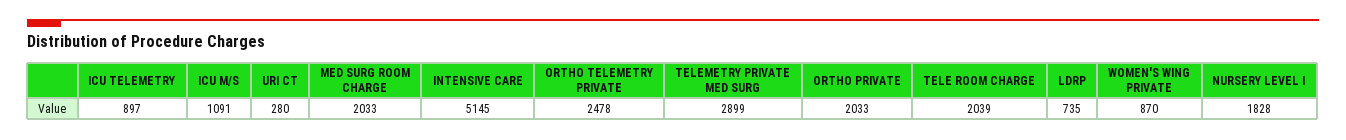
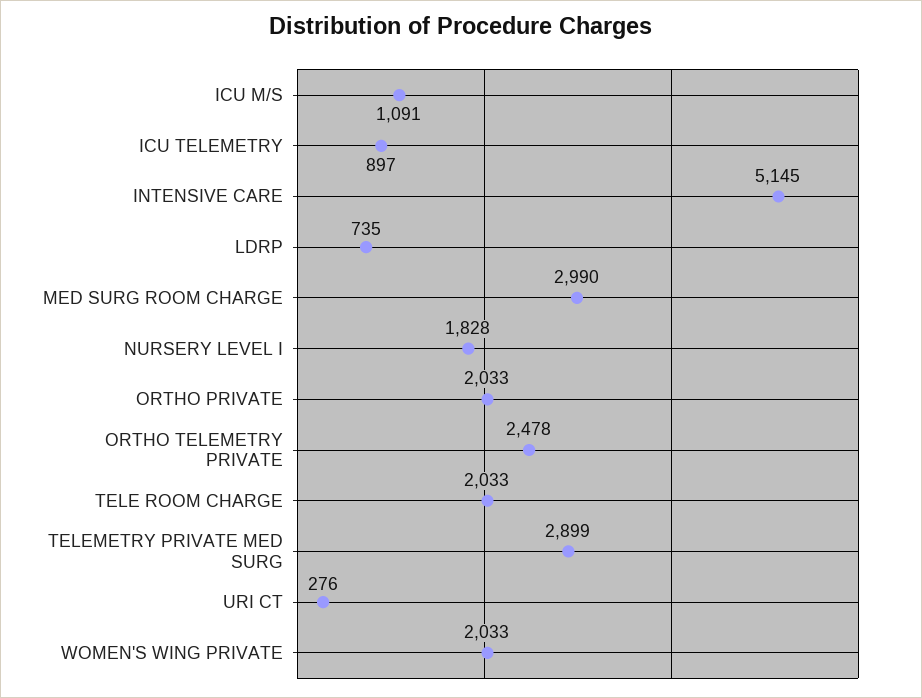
URI CT: 280 -> 276
MED SURG ROOM CHARGE: 2033 -> 2990
TELE ROOM CHARGE: 2039 -> 2033
WOMEN'S WING PRIVATE: 870 -> 2033

